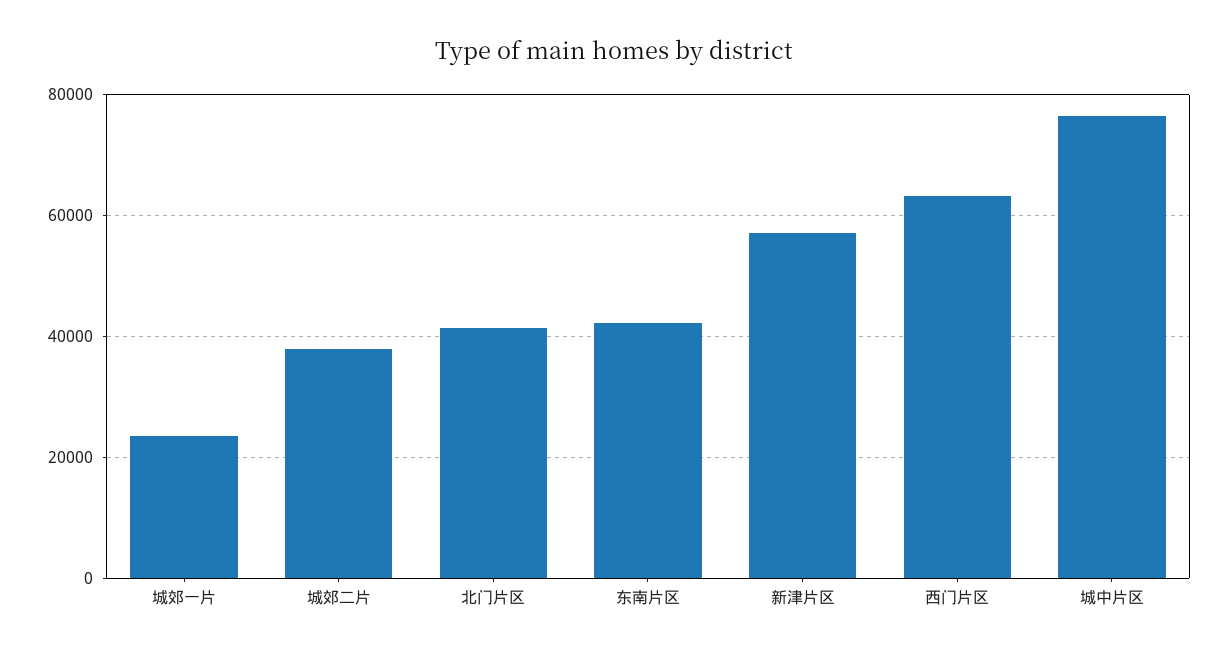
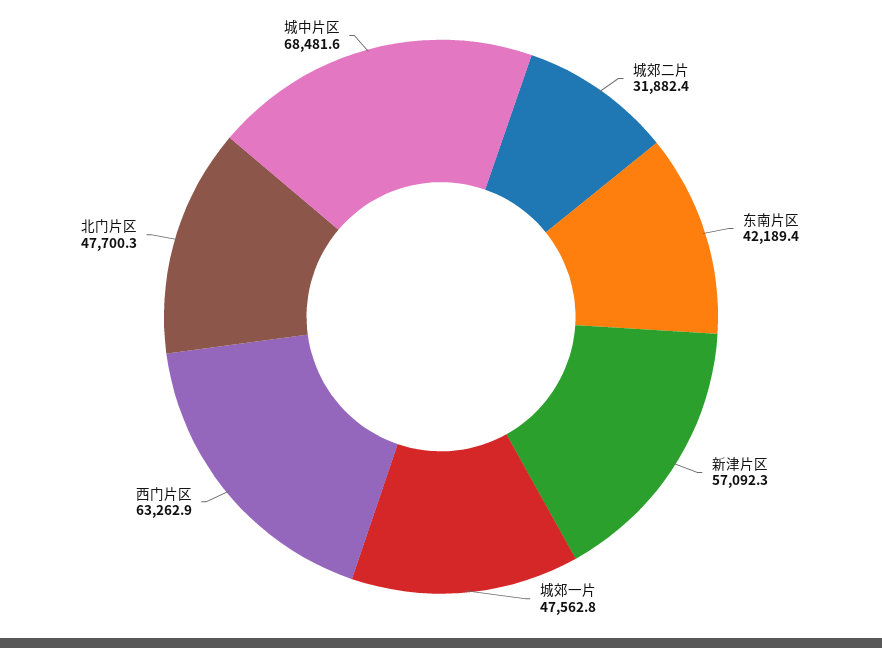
城郊一片: 24000 -> 47562.8
城郊二片: 38000 -> 31882.4
北门片区: 42000 -> 47700.3
城中片区: 76000 -> 68481.6

